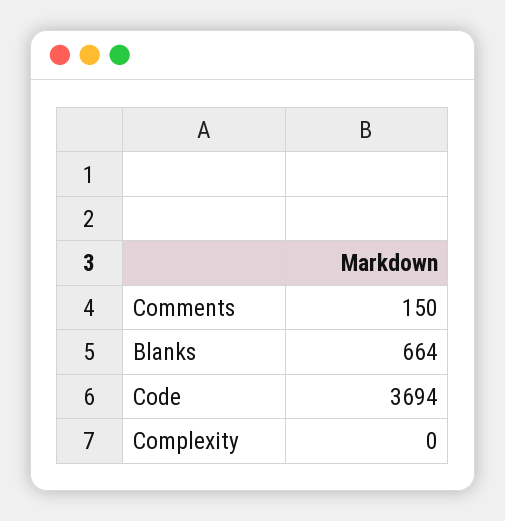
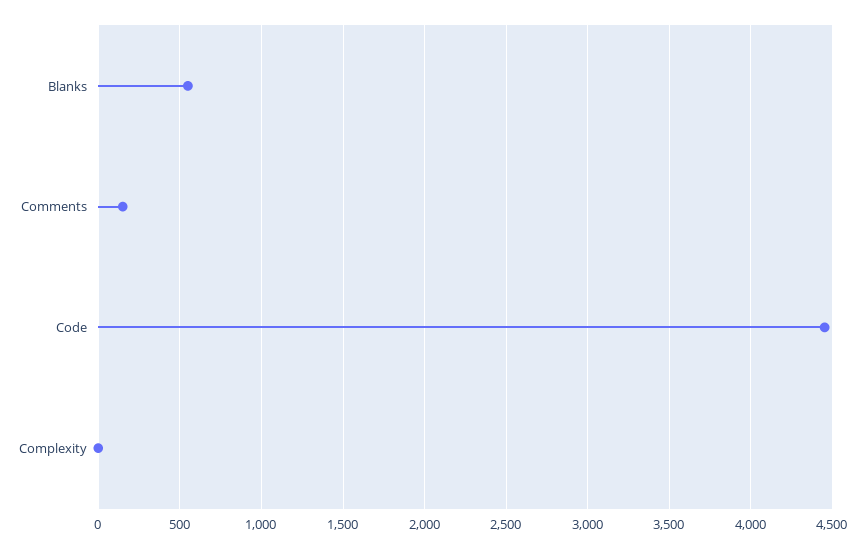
Blanks: 664 -> 550
Code: 3694 -> 4450

